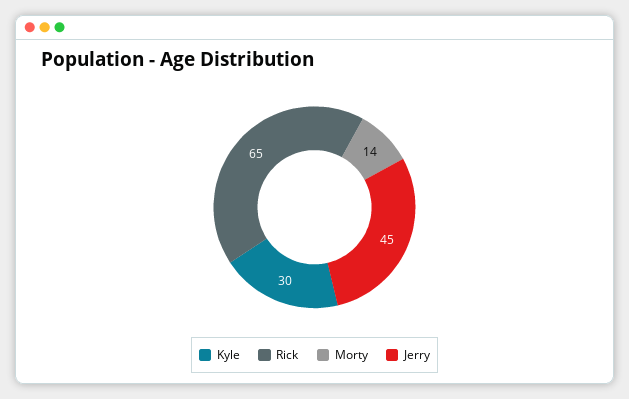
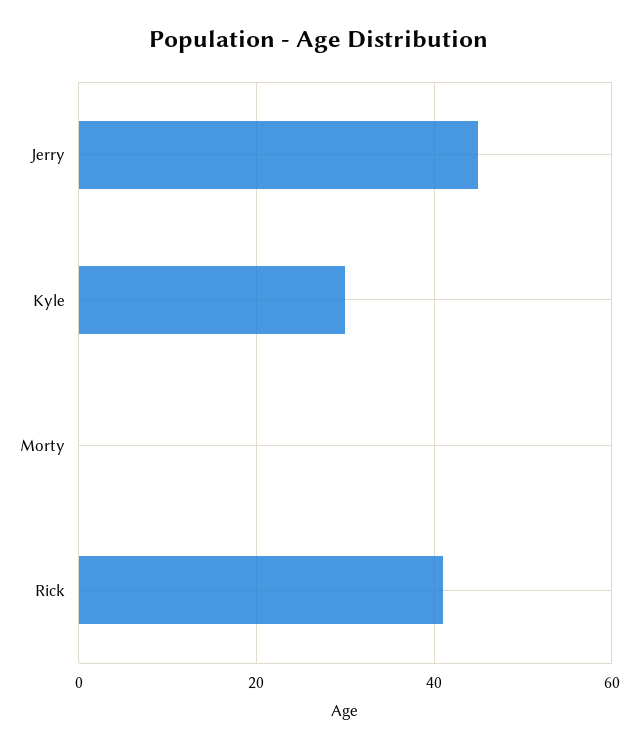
Rick: 65 -> 40
Morty: 14 -> 0

